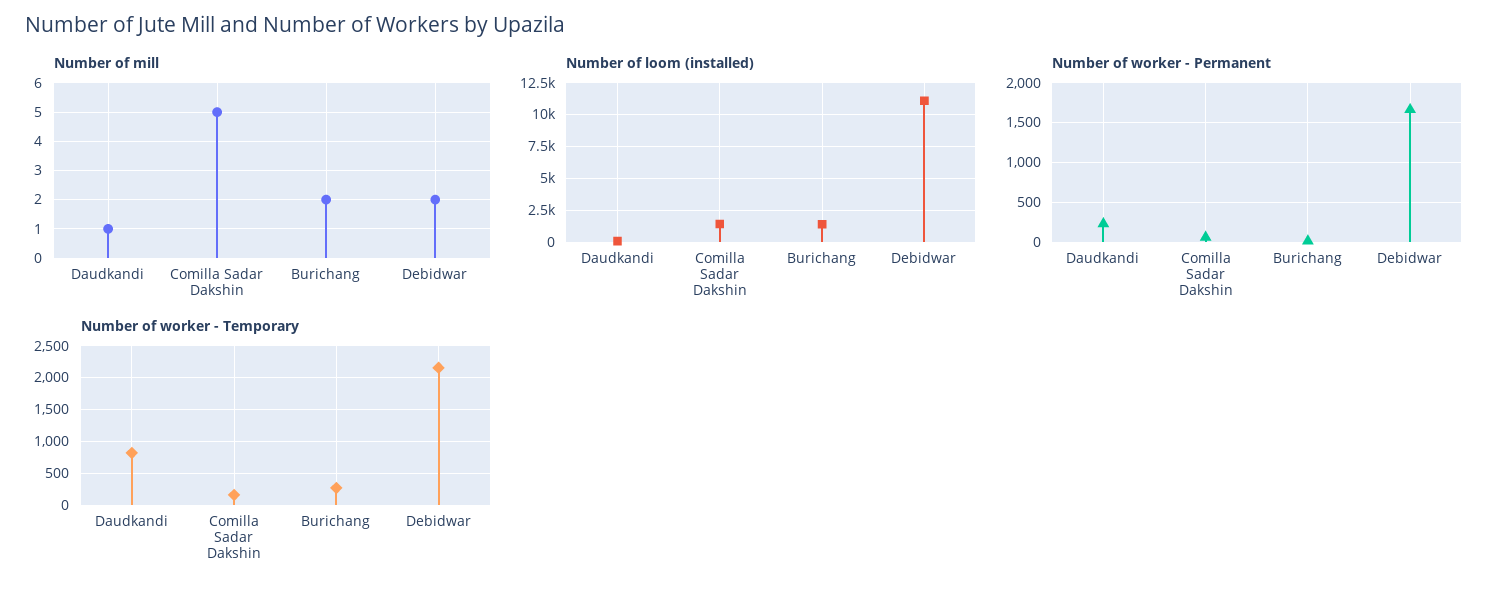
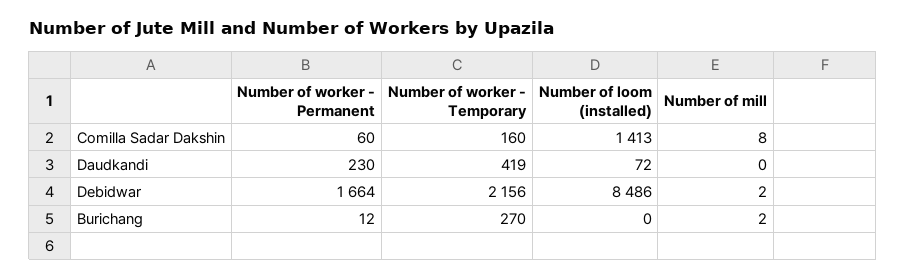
Number of mill, Daudkandi: 1 -> 0
Number of mill, Comilla Sadar Dakshin: 5 -> 8
Number of loom (installed), Burichang: 1500 -> 0
Number of loom (installed), Debidwar: 11000 -> 8486
Number of worker - Temporary, Daudkandi: 800 -> 419

